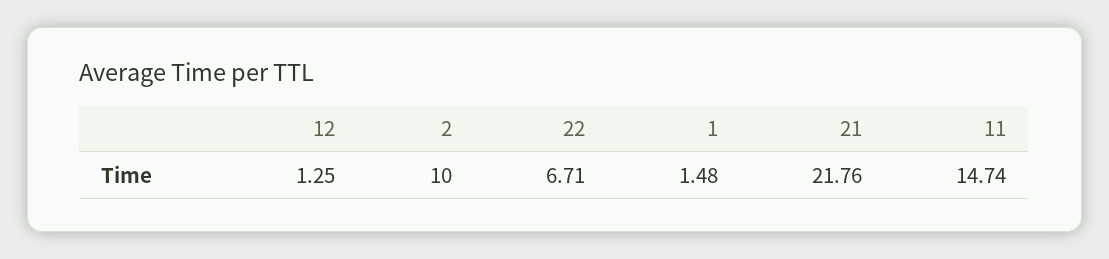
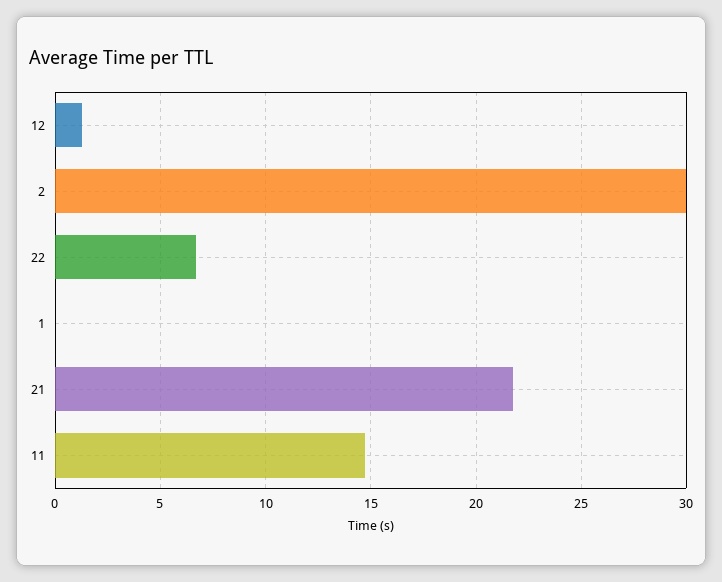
2: 10 -> 30
1: 1.48 -> 0

